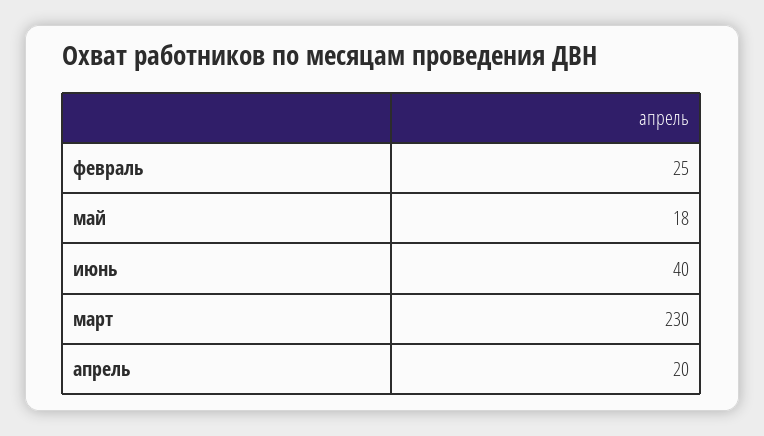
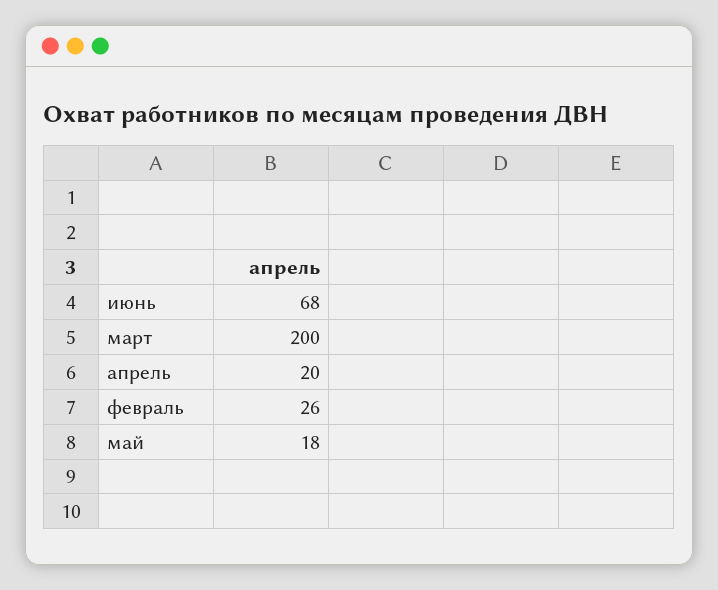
февраль: 25 -> 26
июнь: 40 -> 68
март: 230 -> 200

